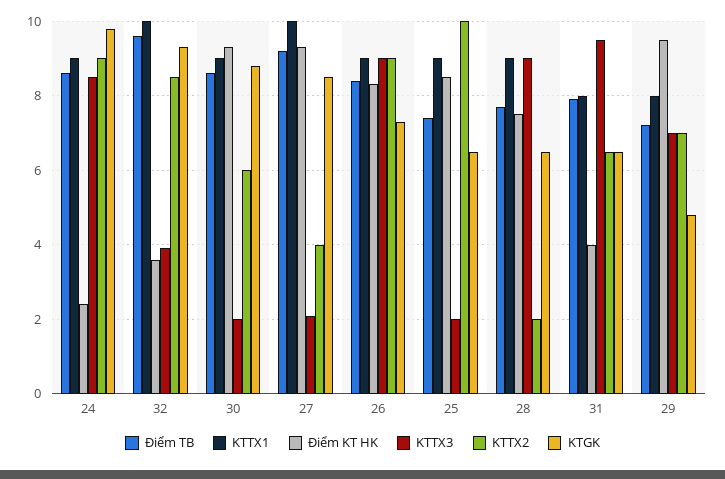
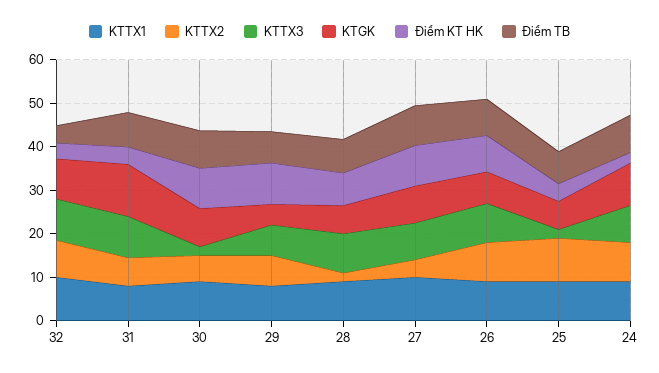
Điểm TB, 32: 9.5 -> 4
KTTX3, 32: 4 -> 10
KTTX3, 27: 2 -> 8
Điểm KT HK, 25: 8.5 -> 4
KTGK, 31: 6.5 -> 12

